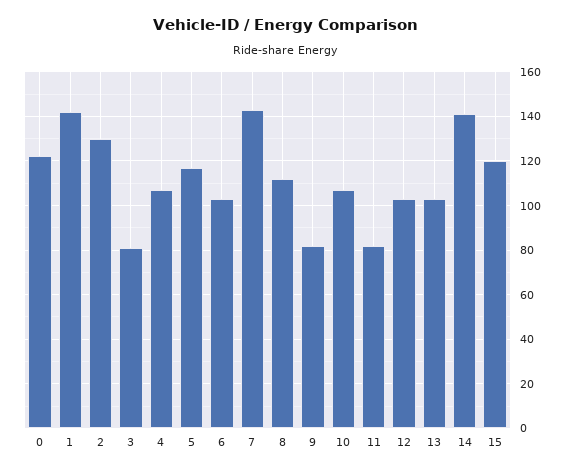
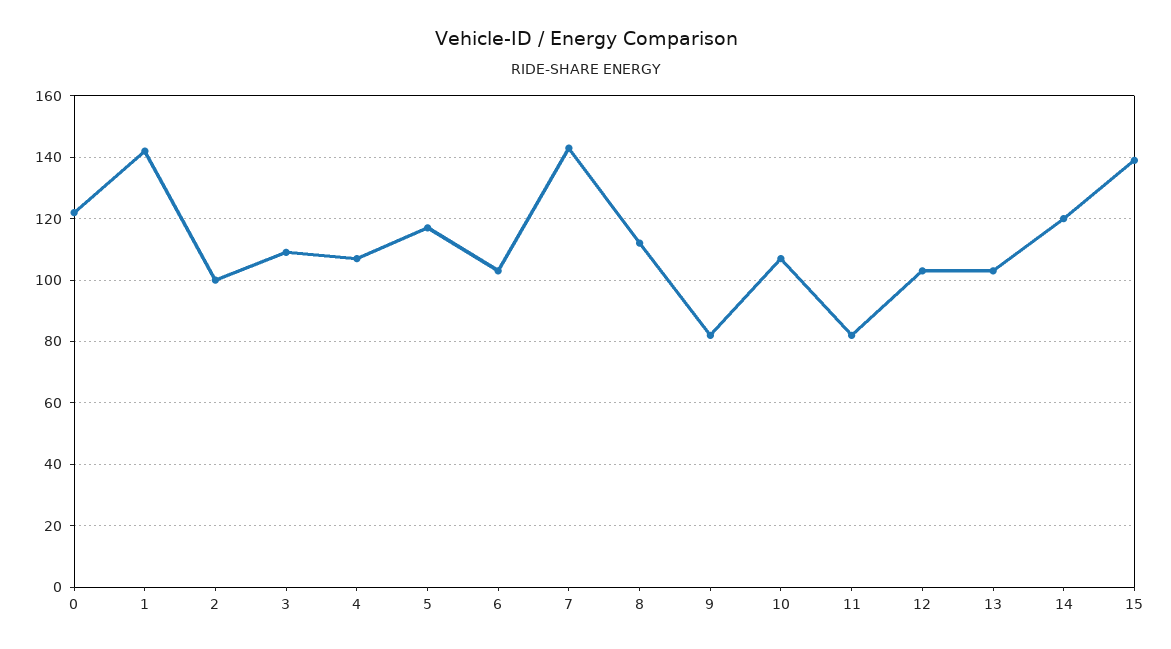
2: 130 -> 100
3: 80 -> 110
14: 140 -> 120
15: 120 -> 140

